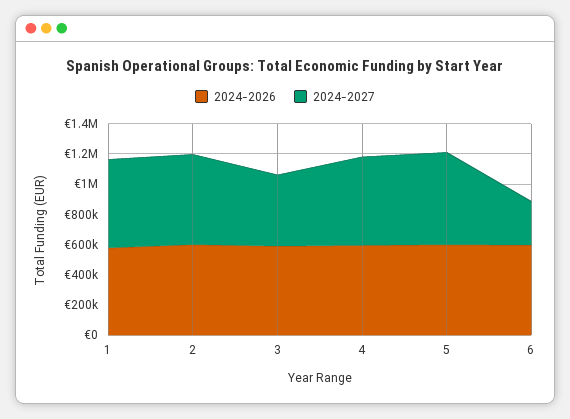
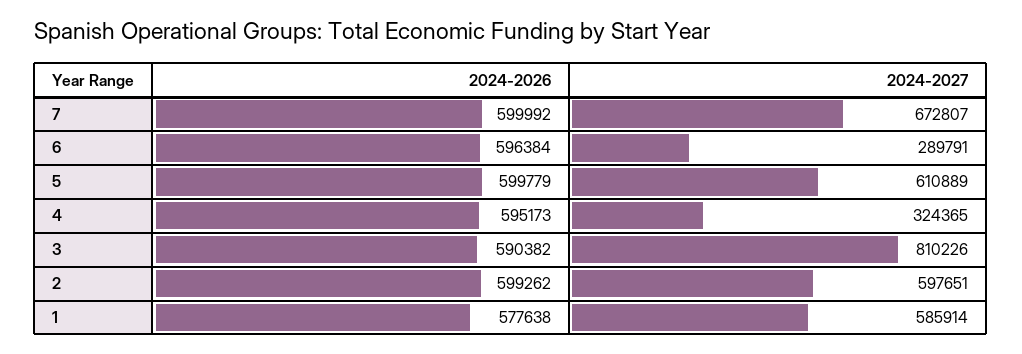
2024-2027, 3: 500000 -> 810226
2024-2027, 4: 600000 -> 324365
2024-2026, 7: none -> 599992
2024-2027, 7: none -> 672807

